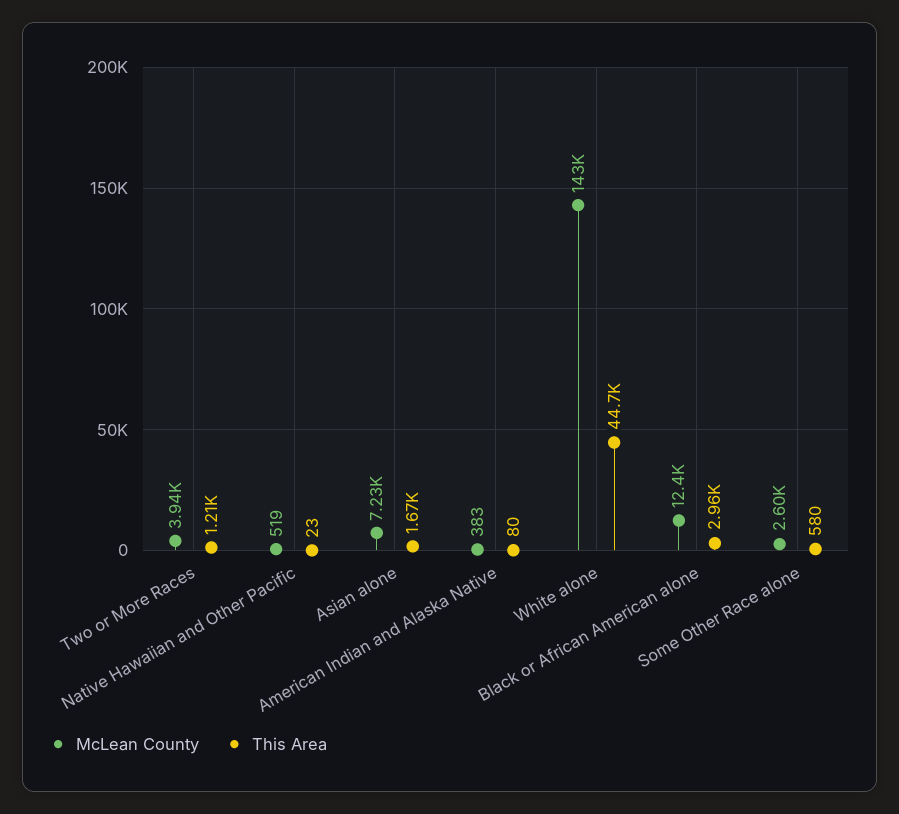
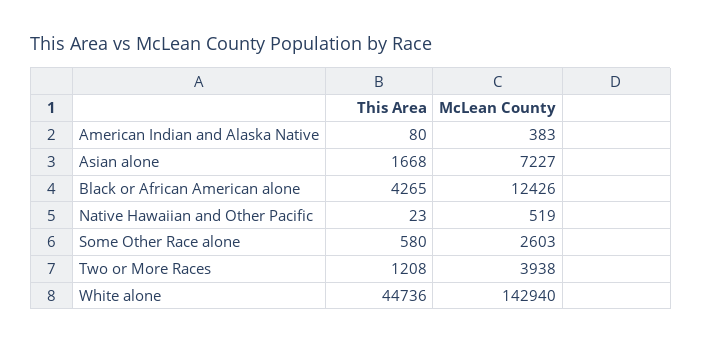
This Area, Black or African American alone: 2960 -> 4265

